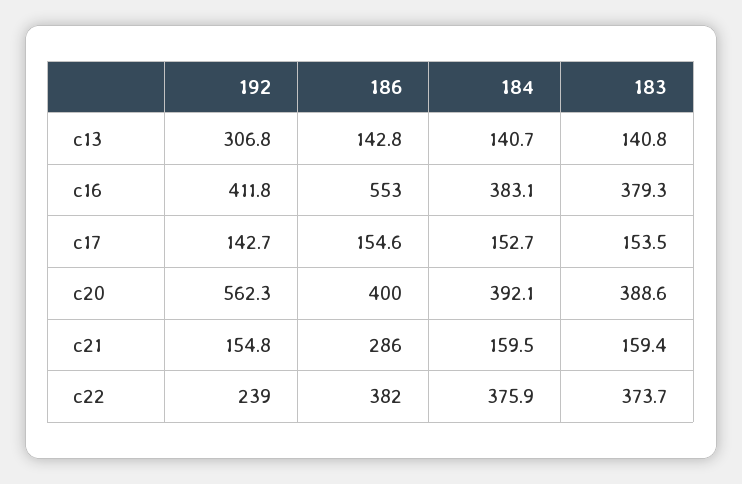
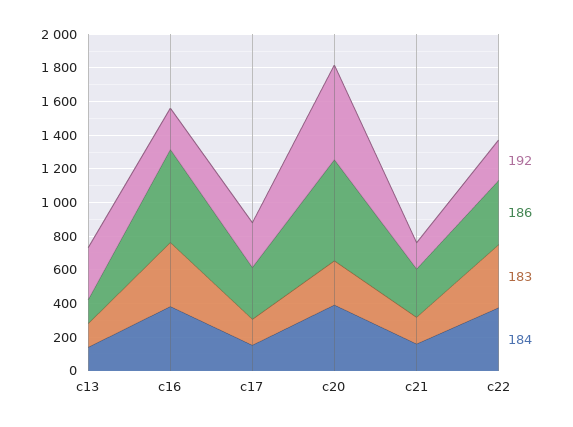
192, c16: 411.8 -> 250
192, c17: 142.7 -> 250
186, c17: 154.6 -> 300
186, c20: 400 -> 600
183, c20: 388.6 -> 250

